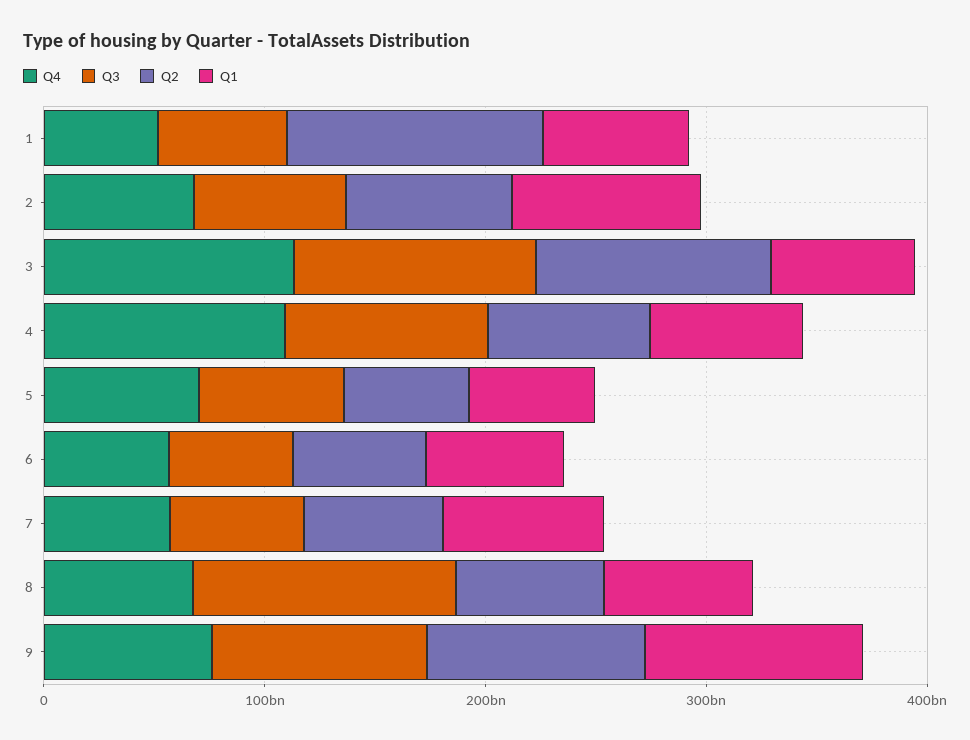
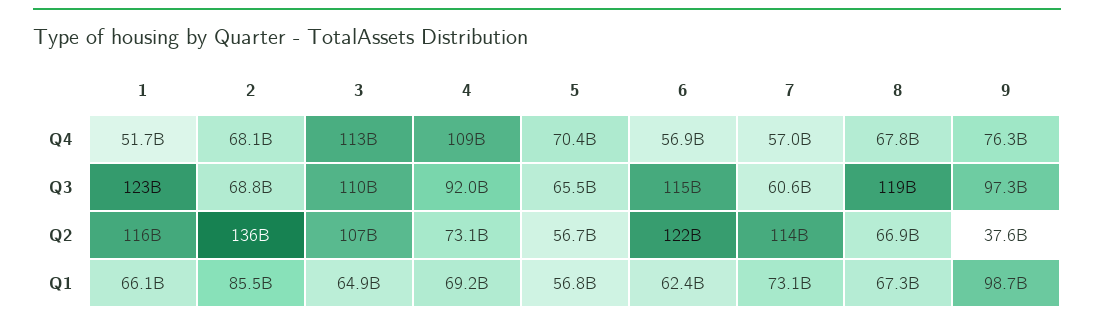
Q3, 1: 60000000000 -> 123000000000
Q2, 2: 80000000000 -> 136000000000
Q3, 6: 60000000000 -> 115000000000
Q2, 6: 60000000000 -> 122000000000
Q2, 7: 60000000000 -> 114000000000
Q2, 9: 100000000000 -> 37600000000

